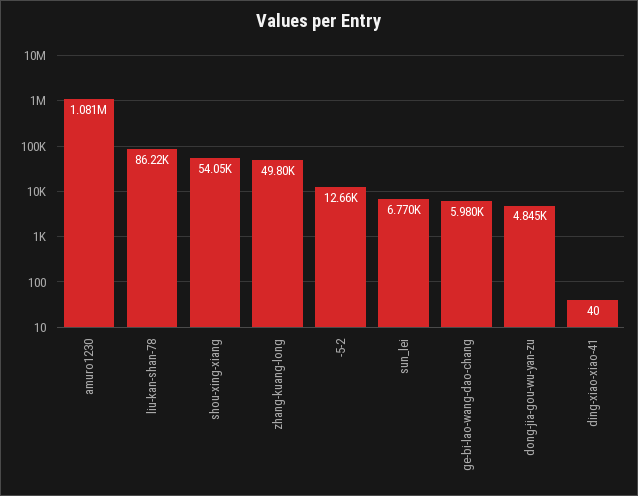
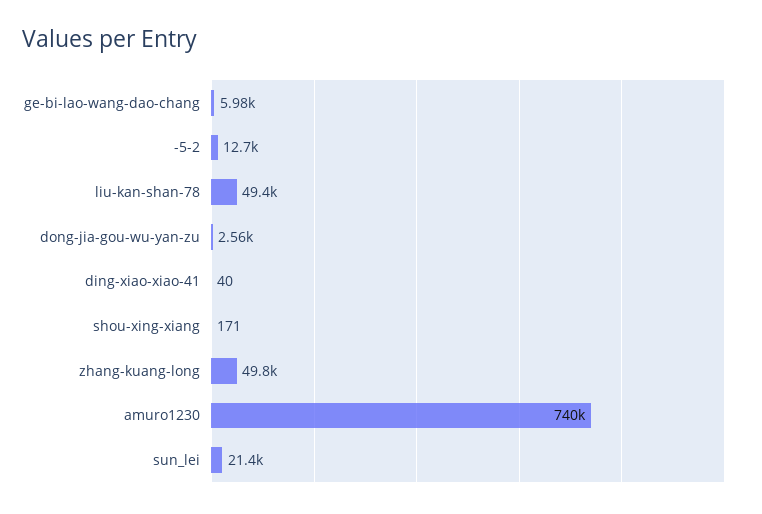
amuro1230: 1081000 -> 740000
liu-kan-shan-78: 86220 -> 49400
shou-xing-xiang: 54050 -> 171
sun_lei: 6770 -> 21400
dong-jia-gou-wu-yan-zu: 4845 -> 2560

